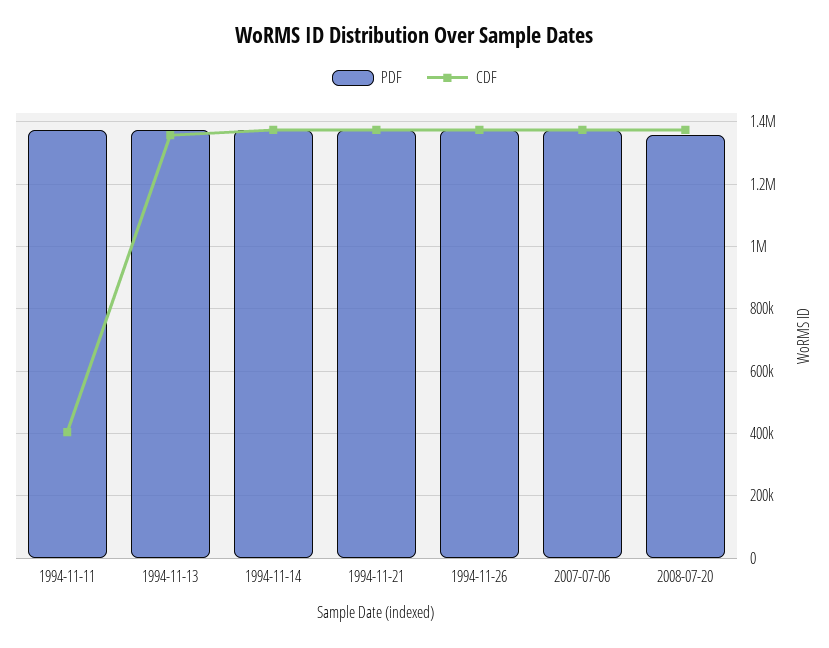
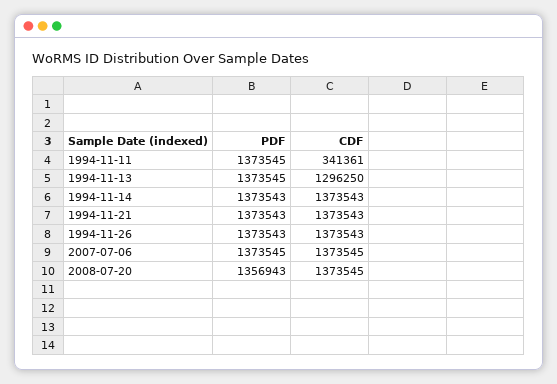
CDF, 1994-11-11: 400000 -> 341361
CDF, 1994-11-13: 1360000 -> 1296250

